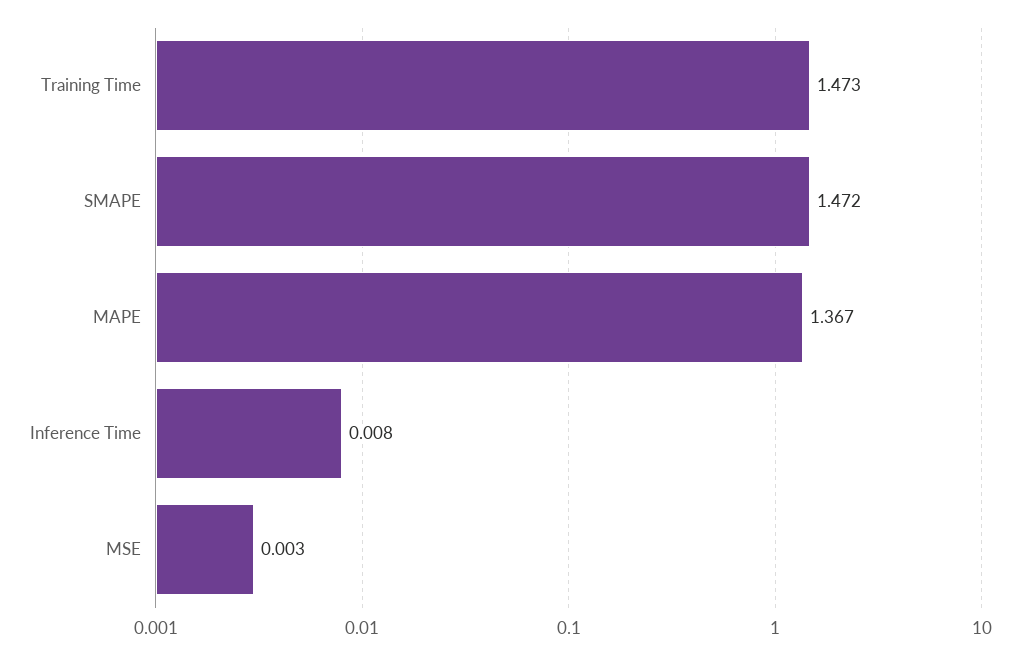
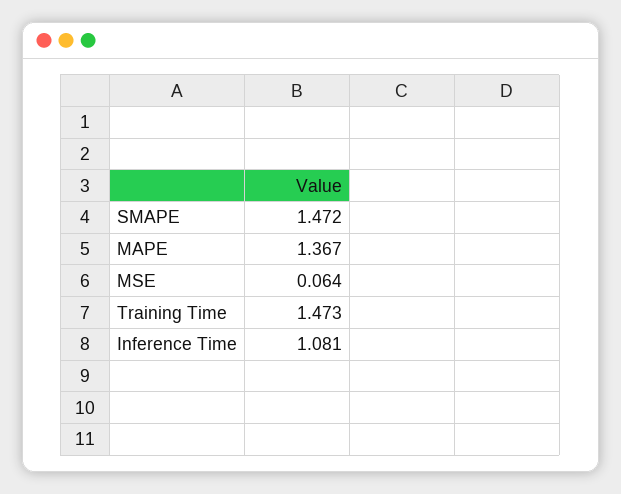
Inference Time: 0.008 -> 1.081
MSE: 0.003 -> 0.064

